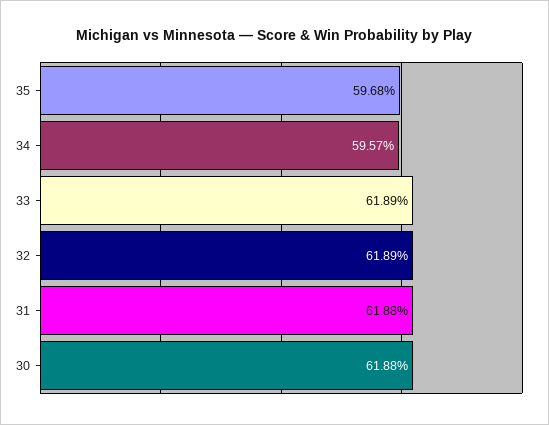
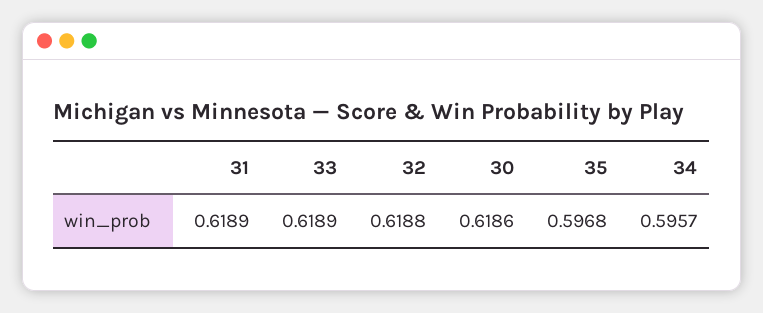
32: 0.6189 -> 0.6188
31: 0.6188 -> 0.6189
30: 0.6188 -> 0.6186

